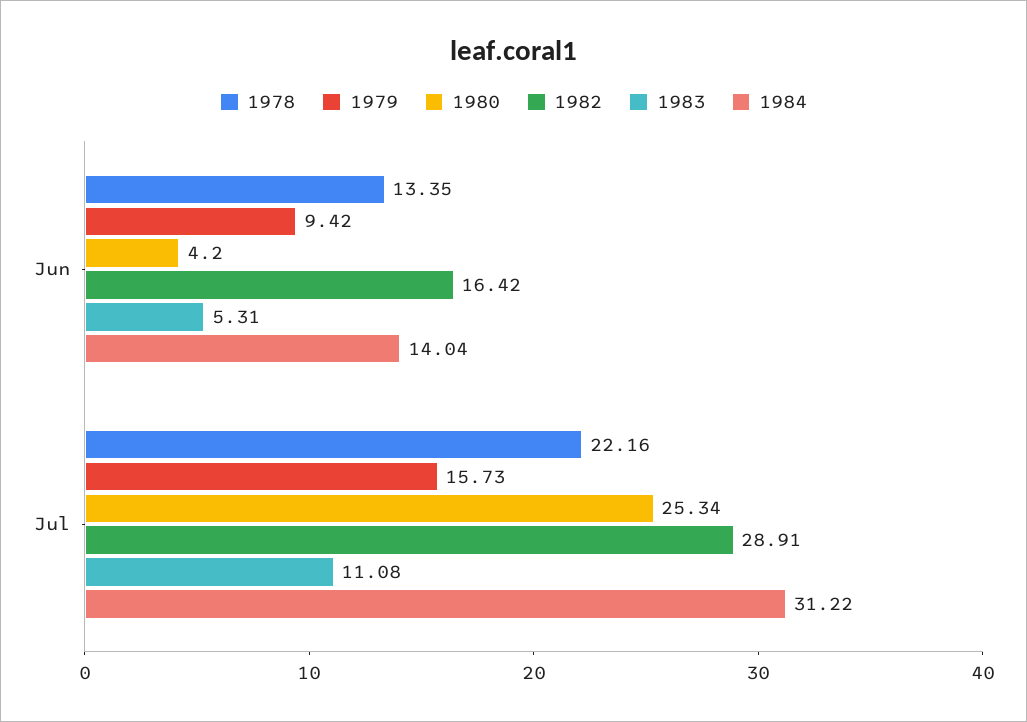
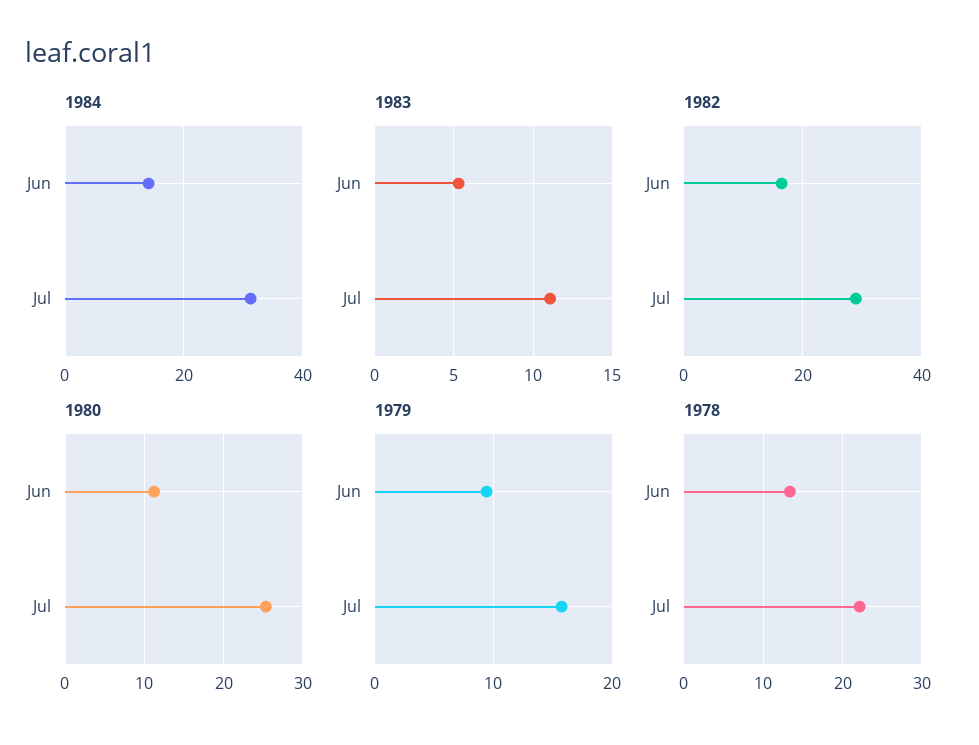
1980, Jun: 4.2 -> 11

